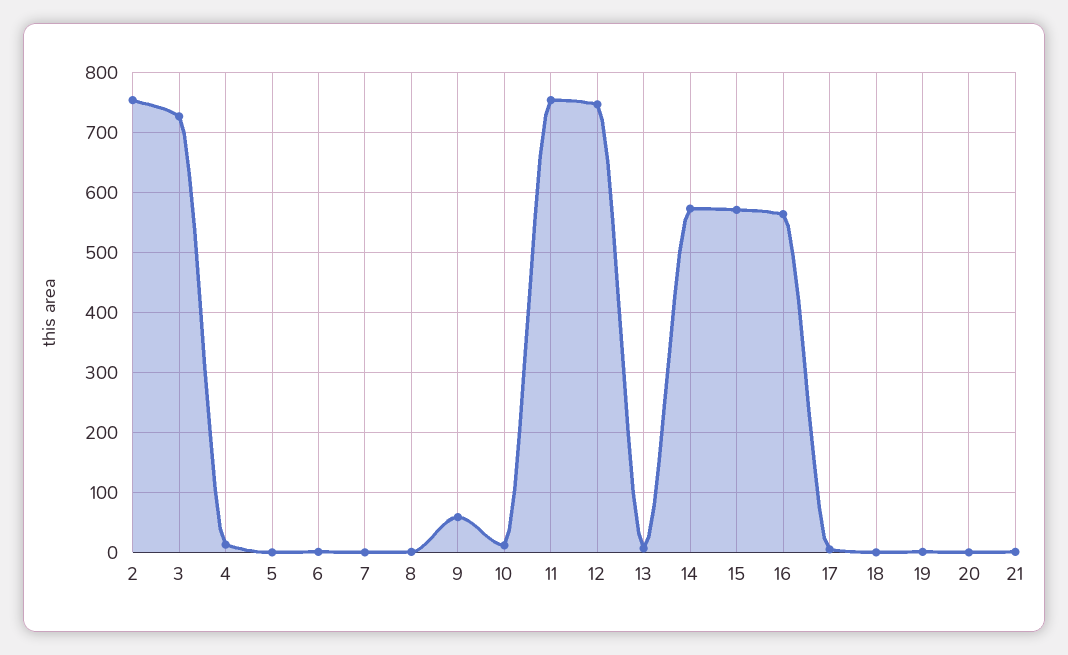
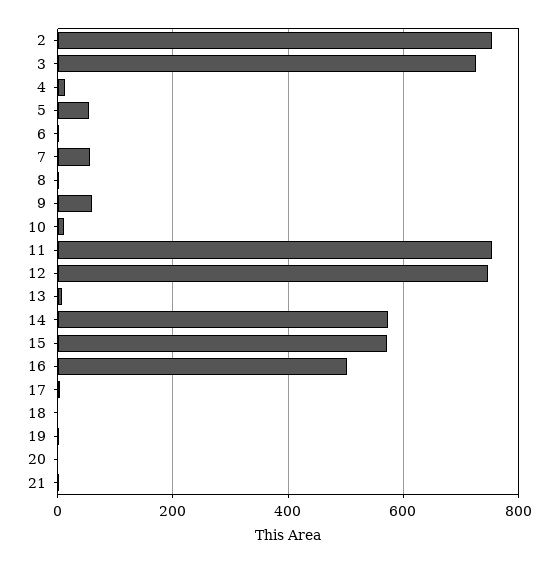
5: 0 -> 60
7: 0 -> 60
16: 560 -> 500

